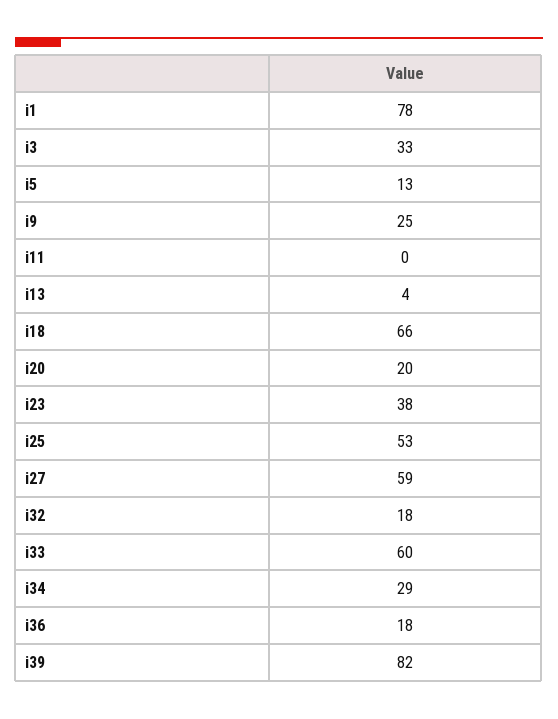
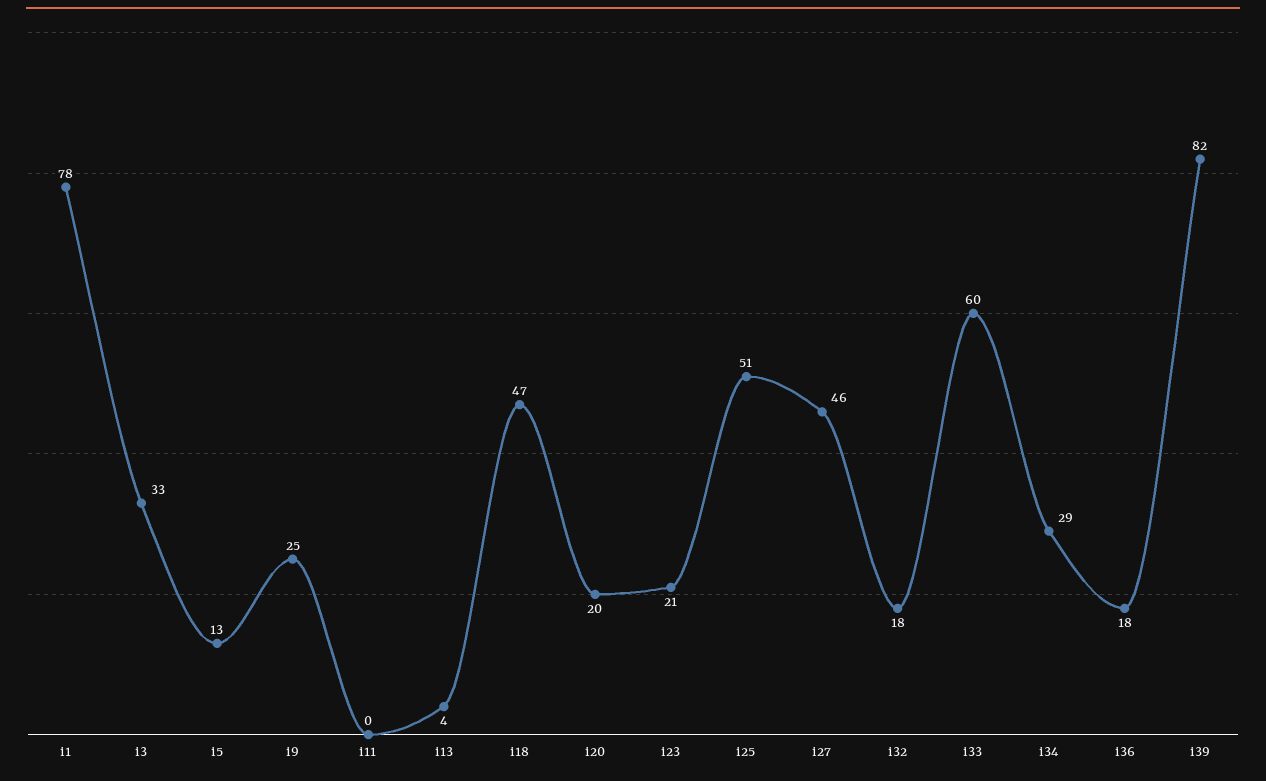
i18: 66 -> 47
i23: 38 -> 21
i25: 53 -> 51
i27: 59 -> 46

